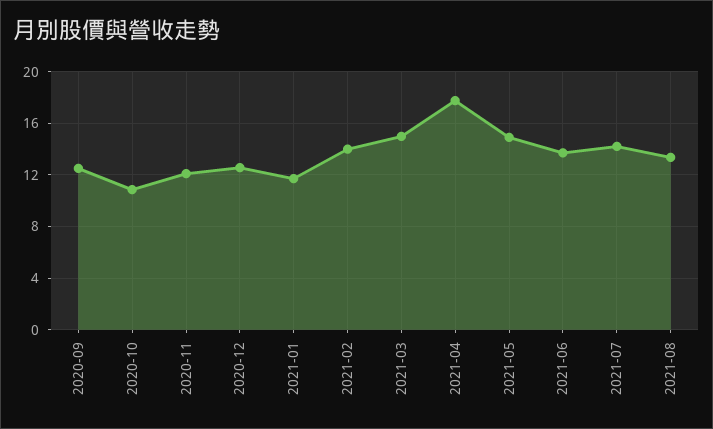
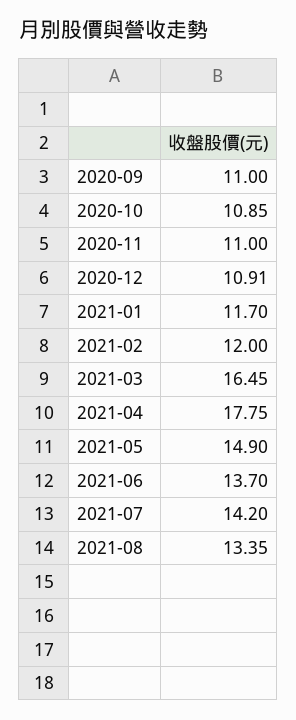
2020-09: 12.5 -> 11
2020-11: 12 -> 11
2020-12: 12.5 -> 10.91
2021-02: 14 -> 12
2021-03: 15 -> 16.45

